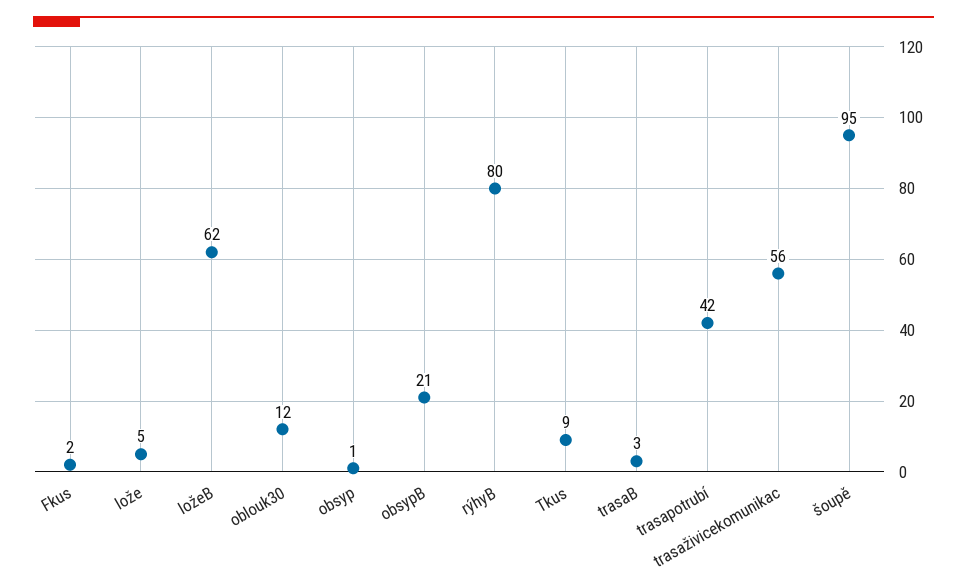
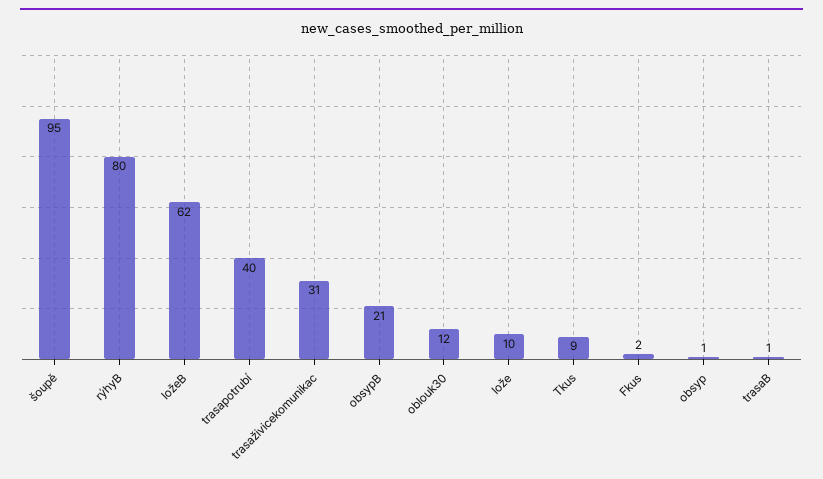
lože: 5 -> 10
trasaB: 3 -> 1
trasapotrubí: 42 -> 40
trasaživicekomunikac: 56 -> 31

